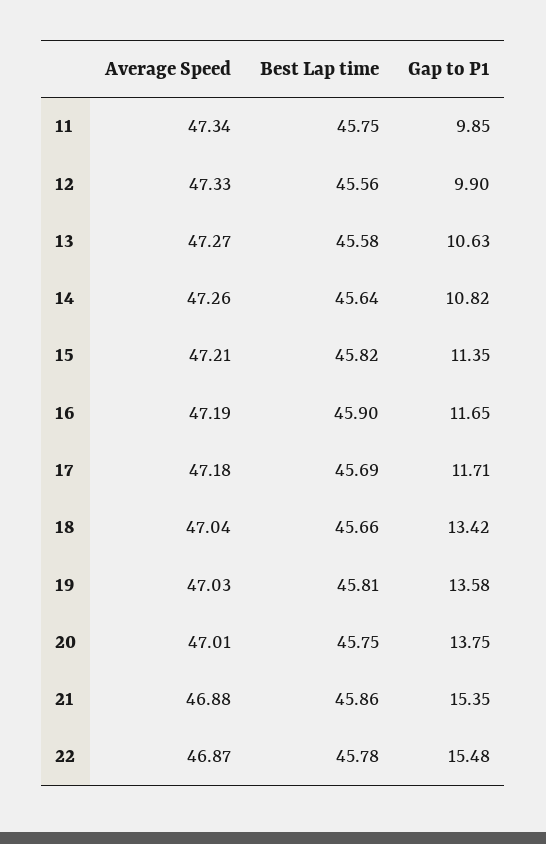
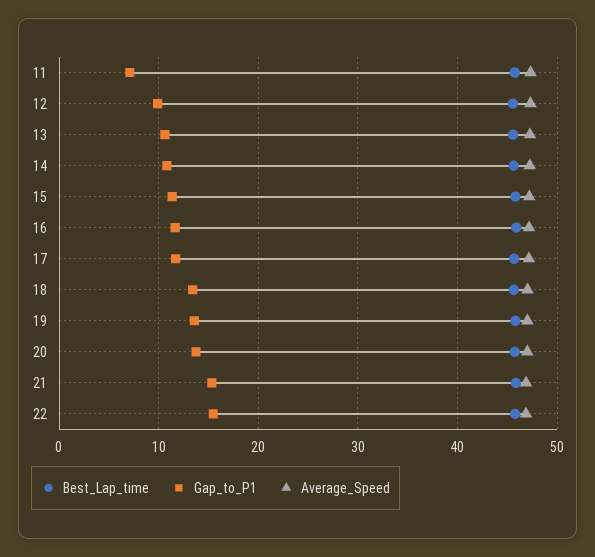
Gap to P1, 11: 9.85 -> 7

